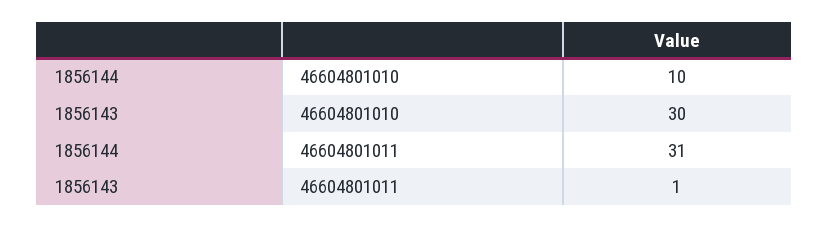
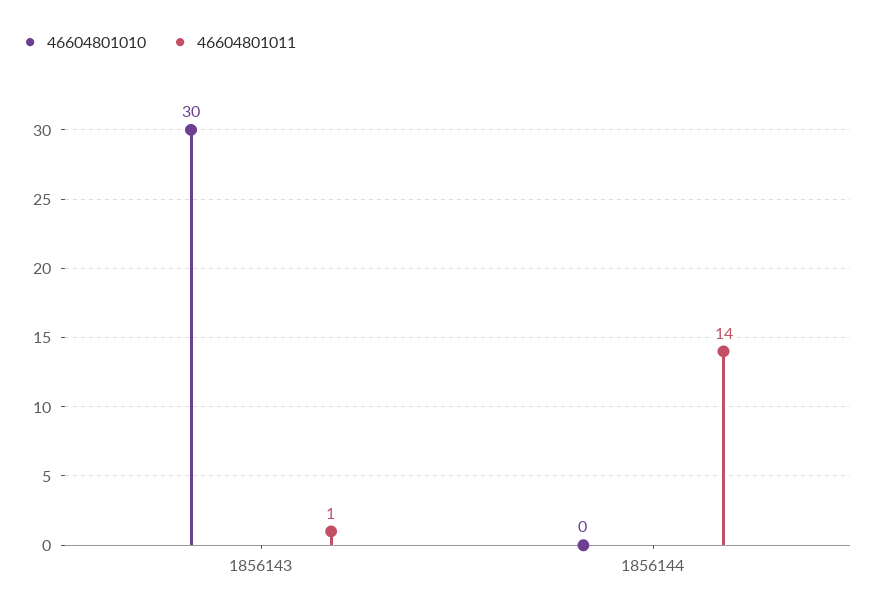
46604801010, 1856144: 10 -> 0
46604801011, 1856144: 31 -> 14

